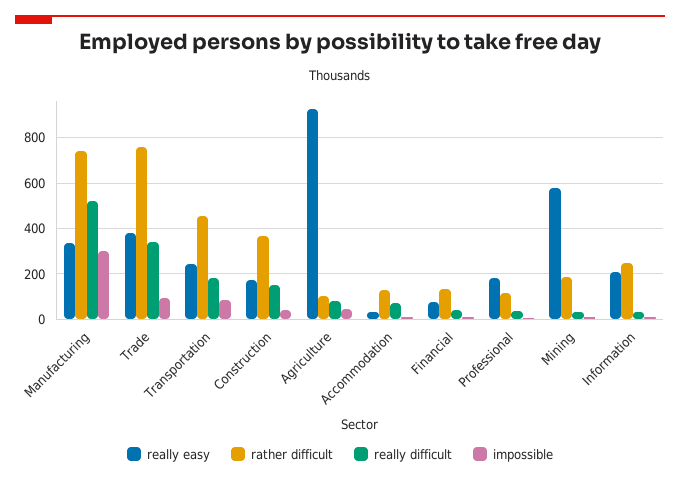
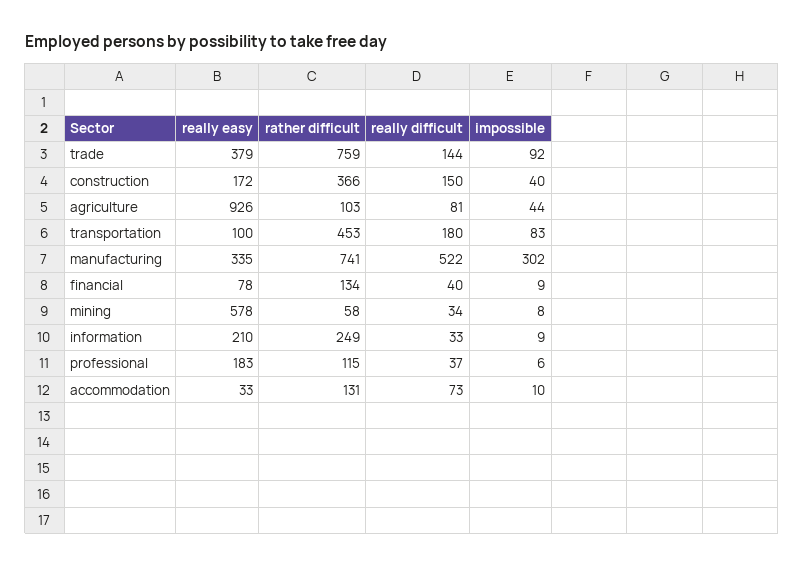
really difficult, Trade: 350 -> 144
really easy, Transportation: 250 -> 100
rather difficult, Mining: 200 -> 58

